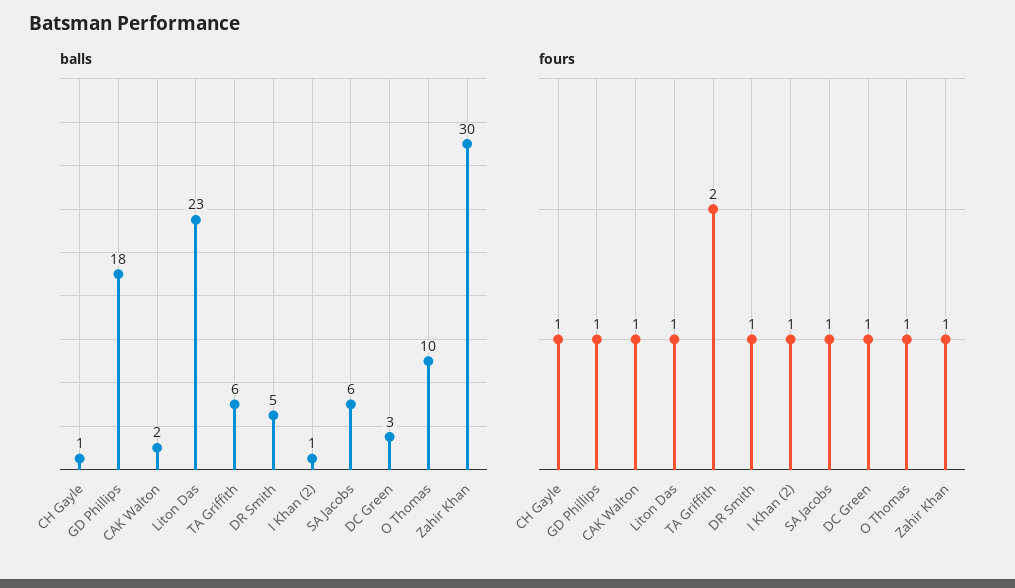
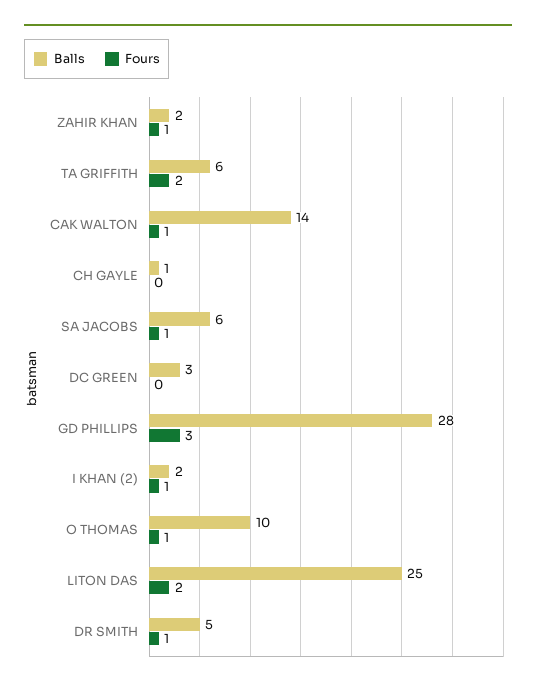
balls, GD Phillips: 18 -> 28
balls, CAK Walton: 2 -> 14
balls, Liton Das: 23 -> 25
balls, I Khan (2): 1 -> 2
balls, Zahir Khan: 30 -> 2
fours, CH Gayle: 1 -> 0
fours, GD Phillips: 1 -> 3
fours, Liton Das: 1 -> 2
fours, DC Green: 1 -> 0

